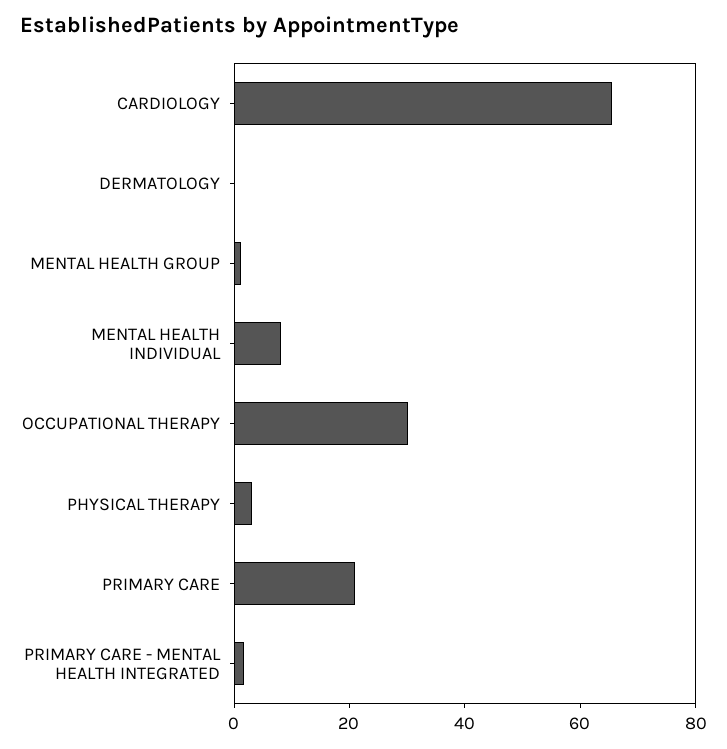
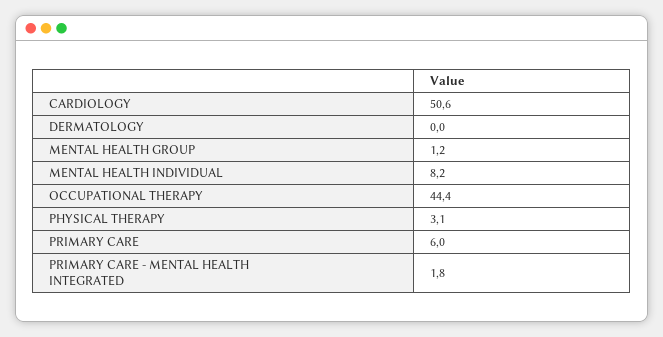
CARDIOLOGY: 65 -> 50.6
OCCUPATIONAL THERAPY: 30 -> 44.4
PRIMARY CARE: 20 -> 6

